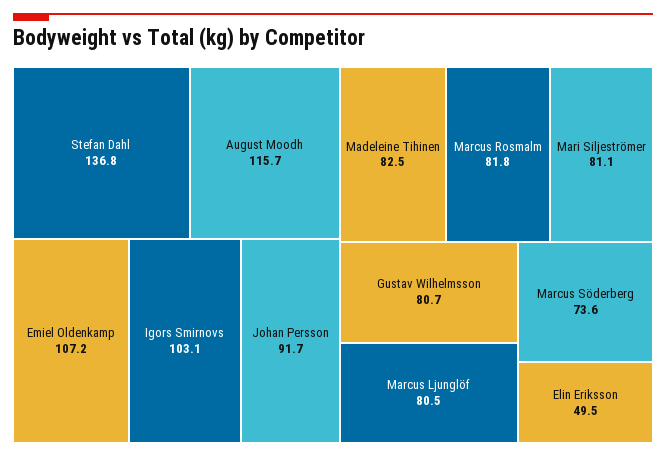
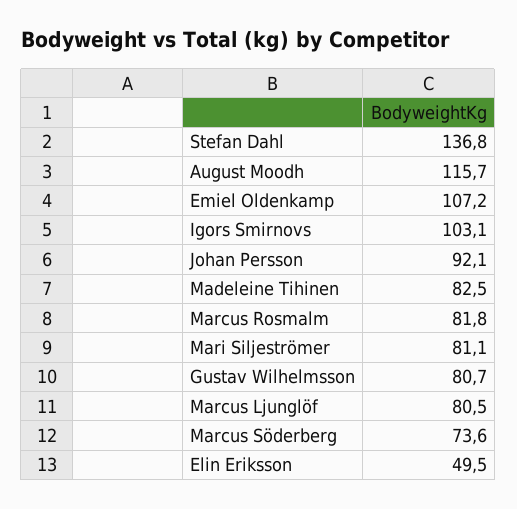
Johan Persson: 91.7 -> 92.1

